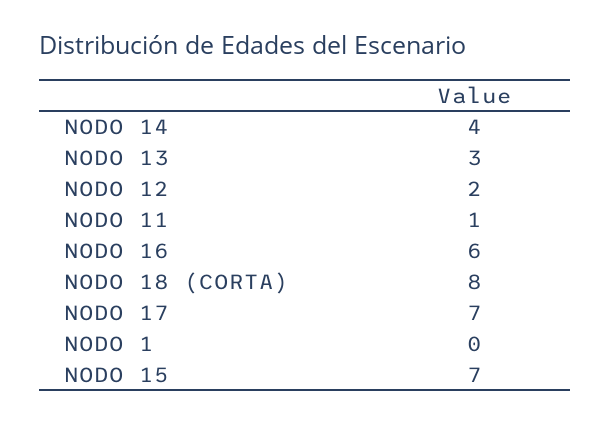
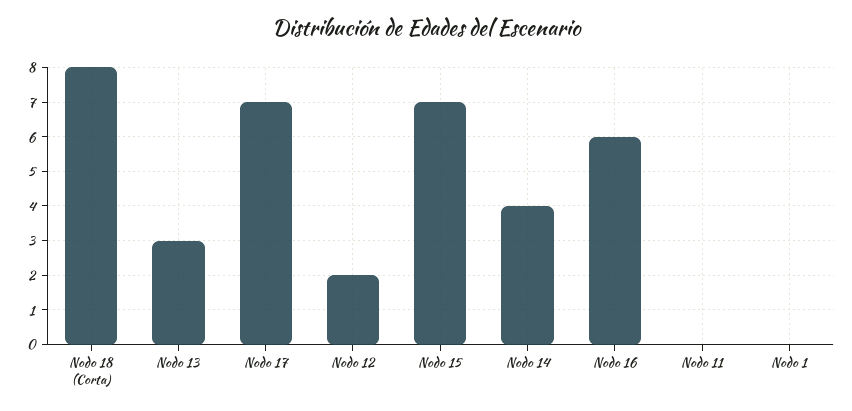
NODO 11: 1 -> 0

